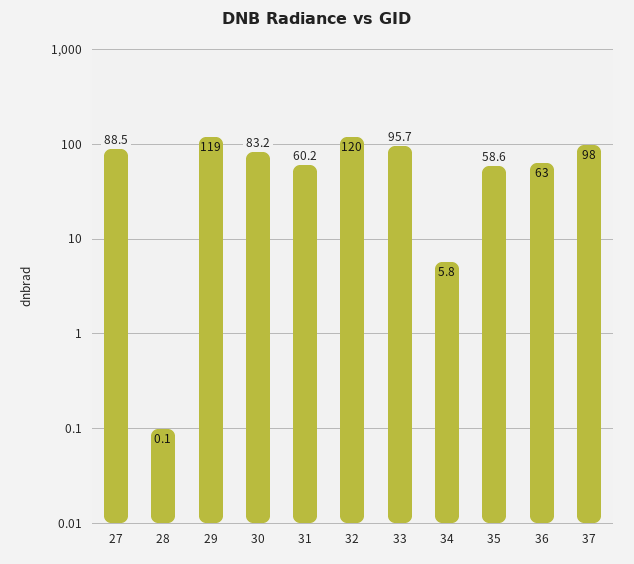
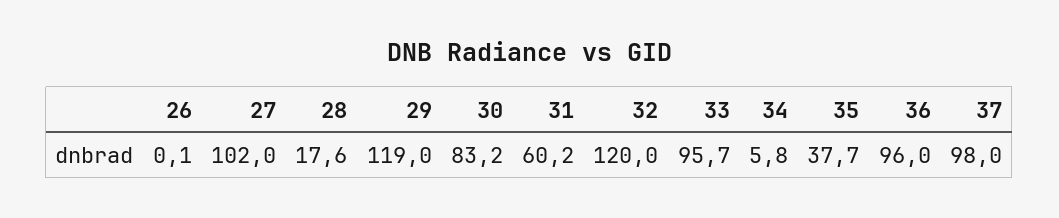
27: 88.5 -> 102
28: 0.1 -> 17.6
35: 58.6 -> 37.7
36: 63 -> 96
26: none -> 0.1

